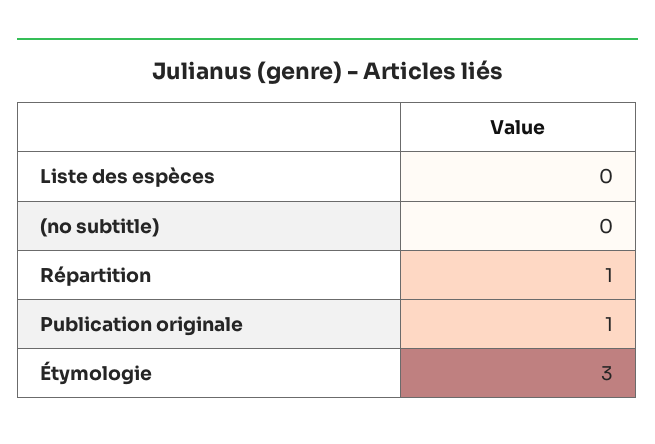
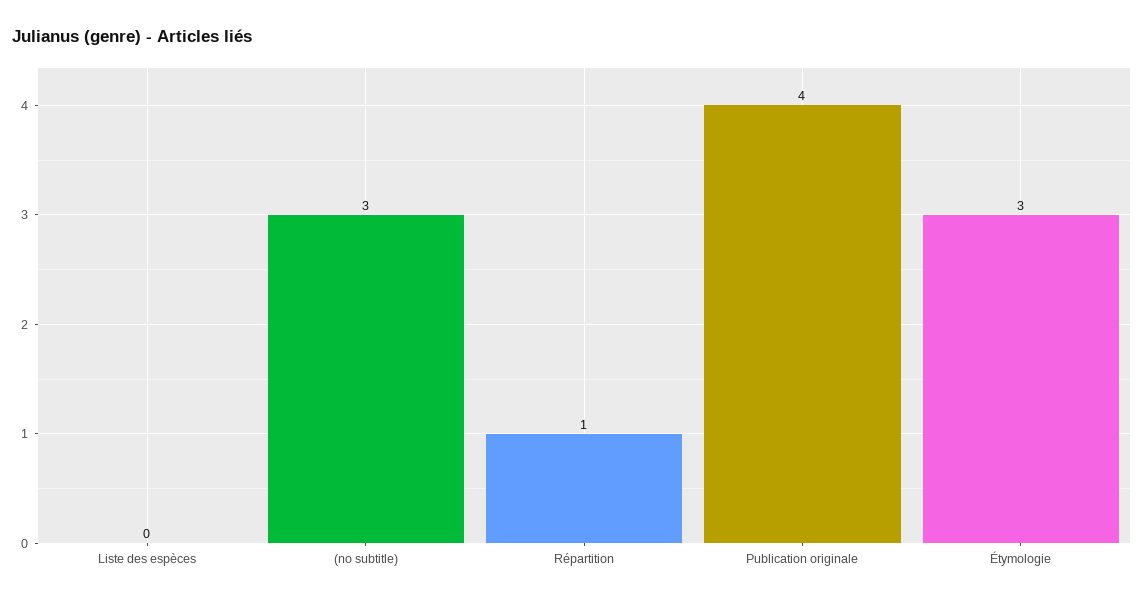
(no subtitle): 0 -> 3
Publication originale: 1 -> 4

